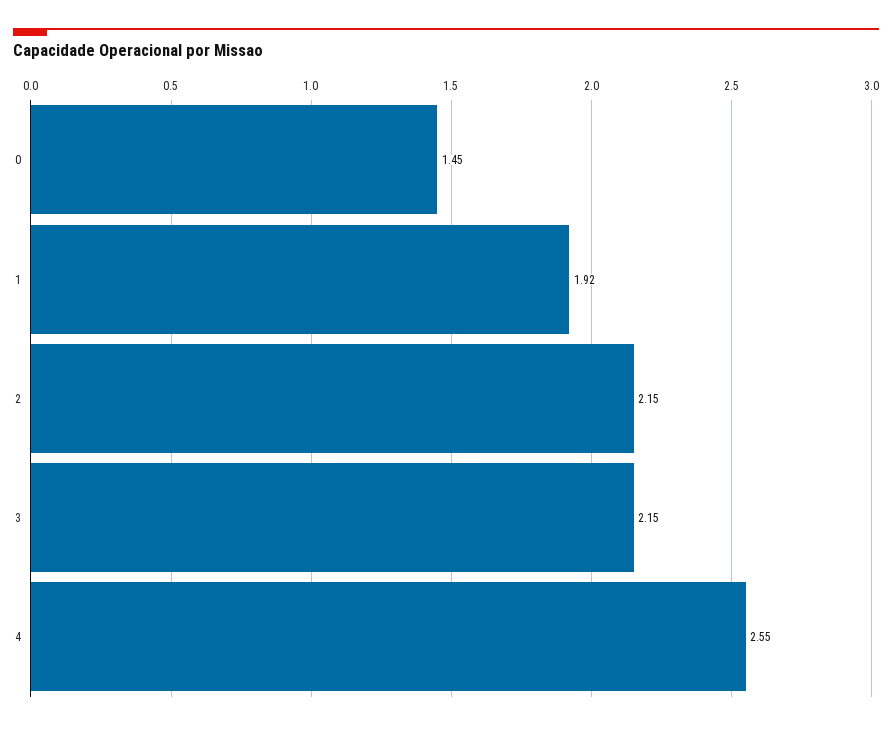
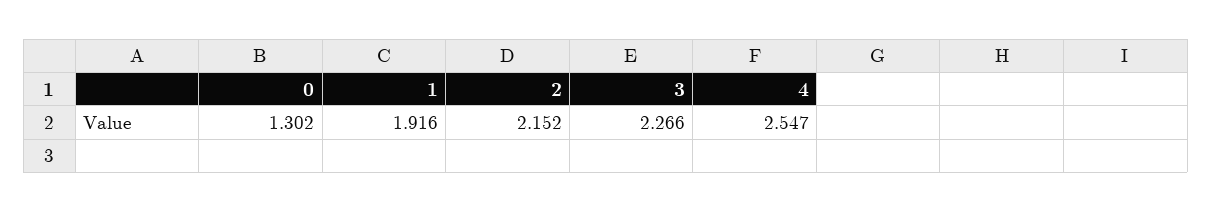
0: 1.45 -> 1.302
3: 2.15 -> 2.266

